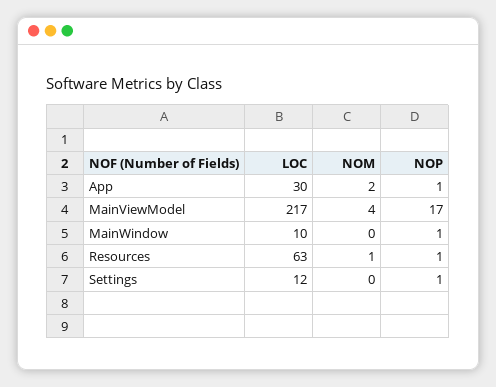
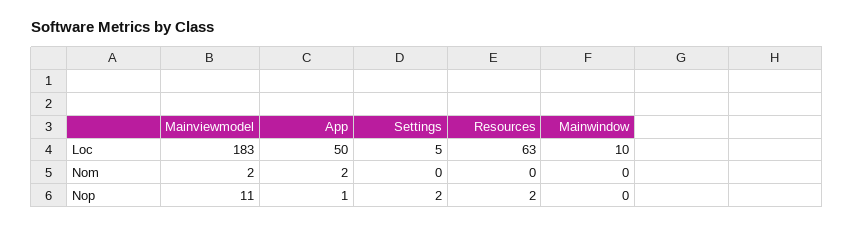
LOC, App: 30 -> 50
LOC, MainViewModel: 217 -> 183
NOM, MainViewModel: 4 -> 2
NOP, MainViewModel: 17 -> 11
NOP, MainWindow: 1 -> 0
NOM, Resources: 1 -> 0
NOP, Resources: 1 -> 2
LOC, Settings: 12 -> 5
NOP, Settings: 1 -> 2

